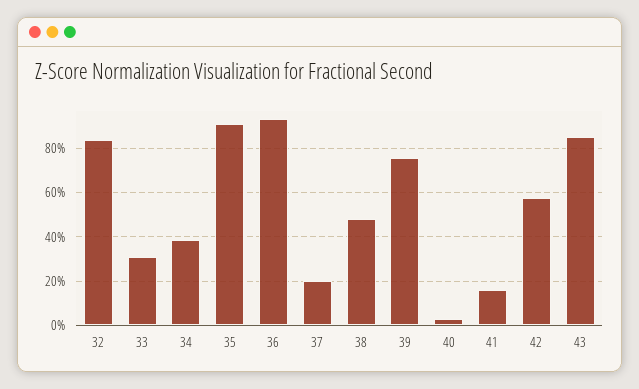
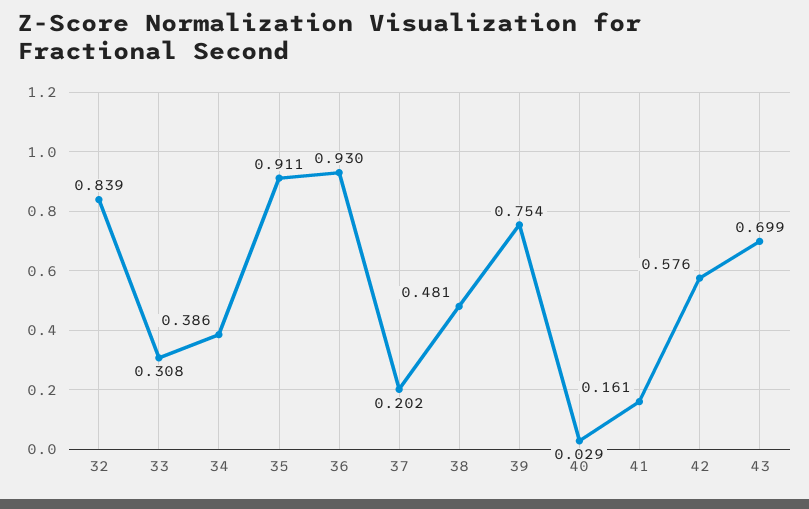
43: 0.85 -> 0.699

